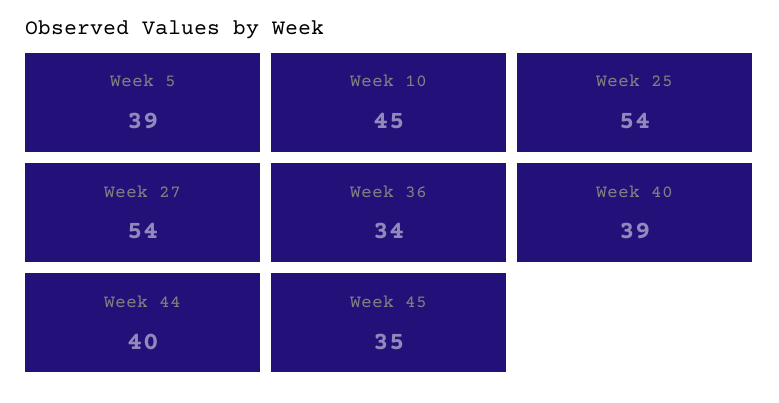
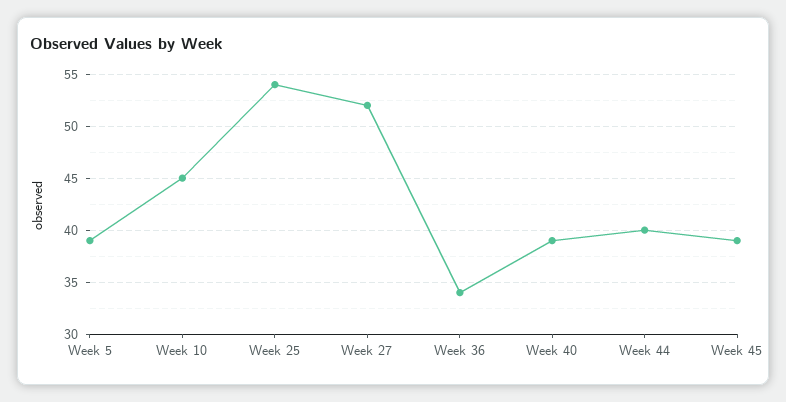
Week 27: 54 -> 52
Week 45: 35 -> 39

